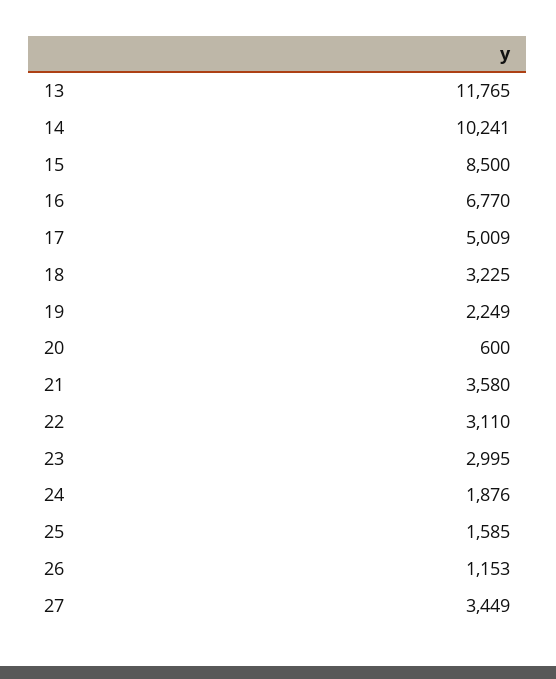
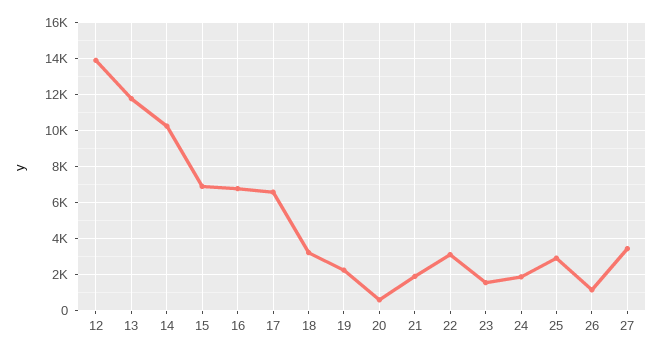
15: 8500 -> 7000
17: 5009 -> 6500
21: 3580 -> 2000
23: 2995 -> 1500
25: 1585 -> 3000
12: none -> 14000

